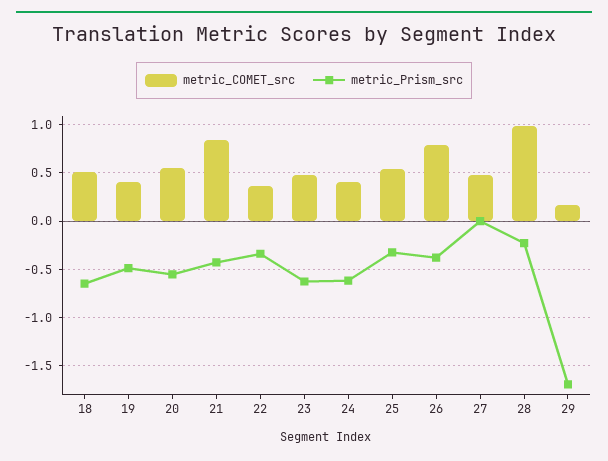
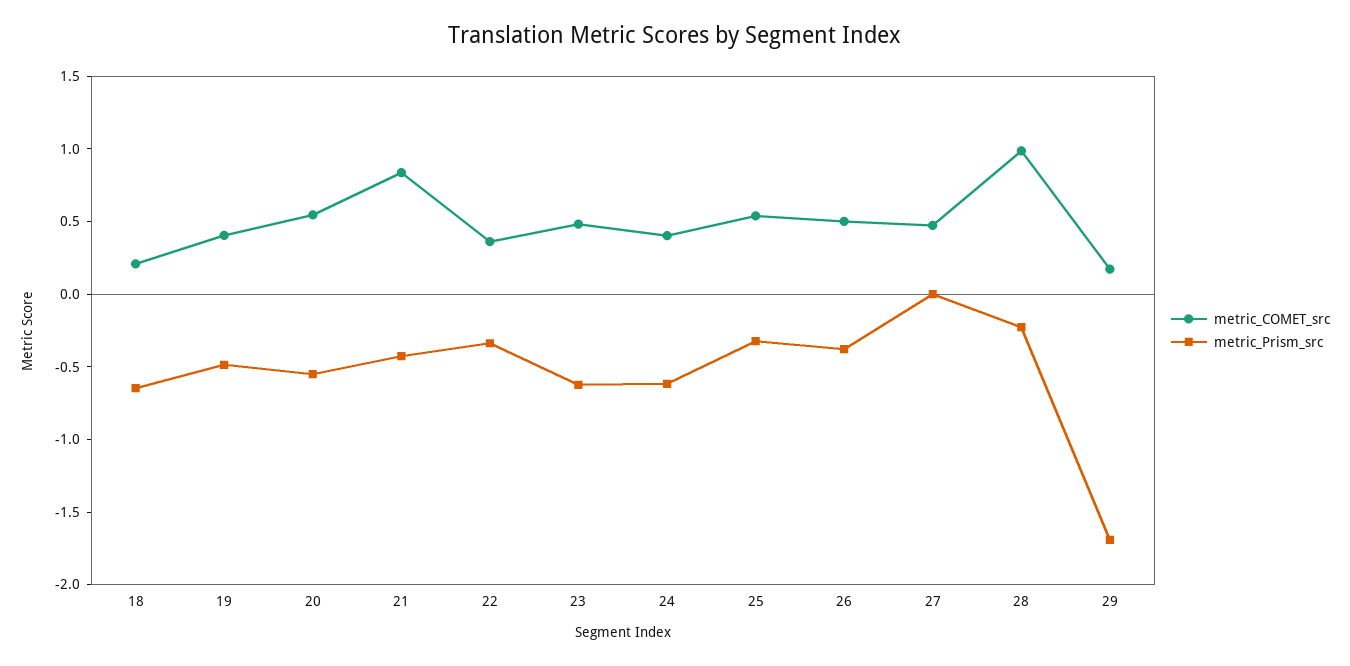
metric_COMET_src, 18: 0.5 -> 0.2
metric_COMET_src, 26: 0.8 -> 0.5

